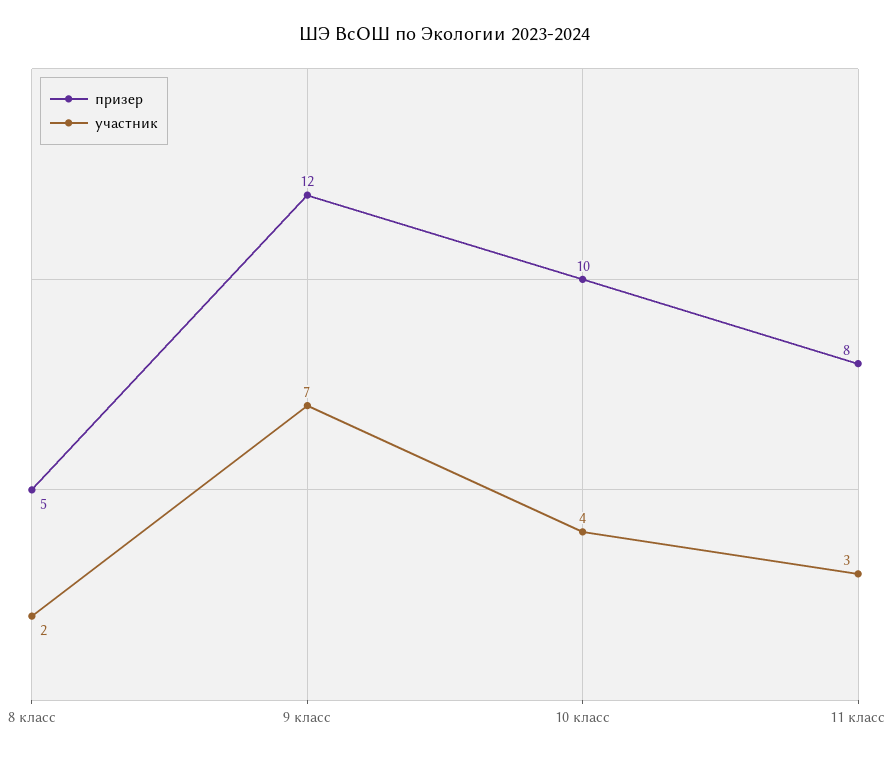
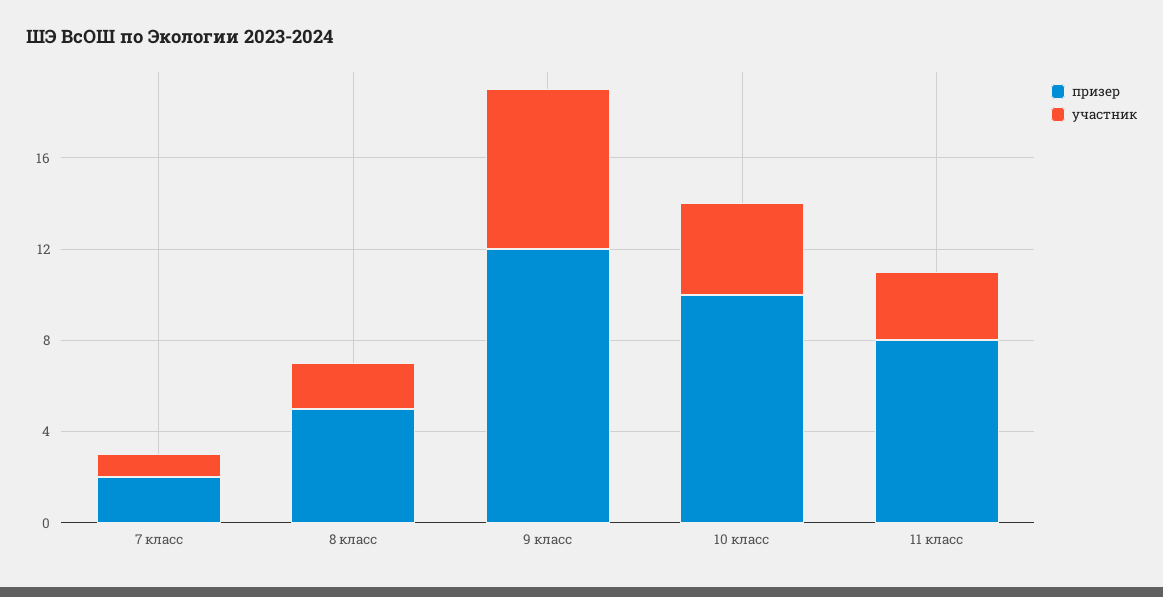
призер, 7 класс: none -> 2
участник, 7 класс: none -> 1

